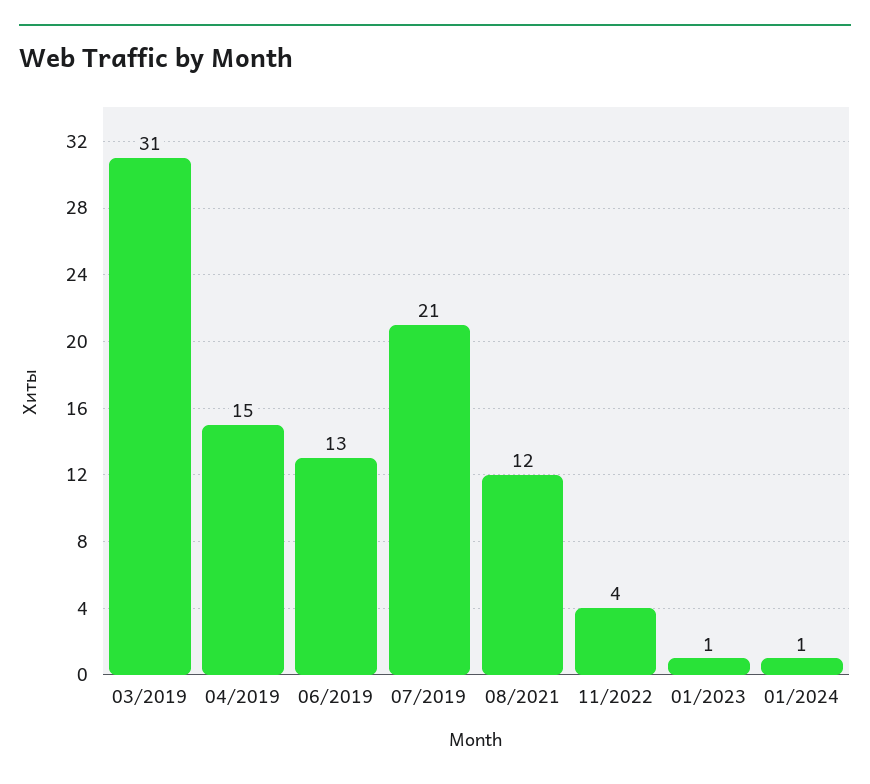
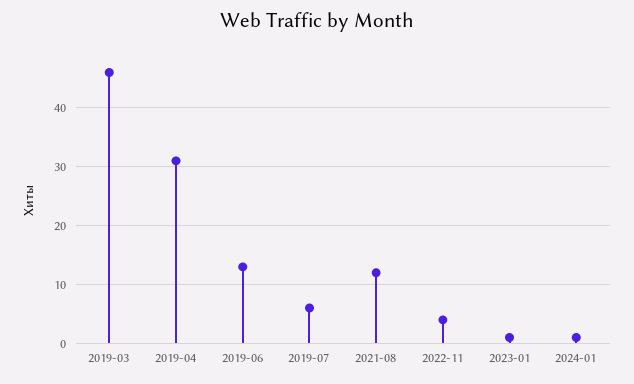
03/2019: 31 -> 45
04/2019: 15 -> 30
07/2019: 21 -> 5

